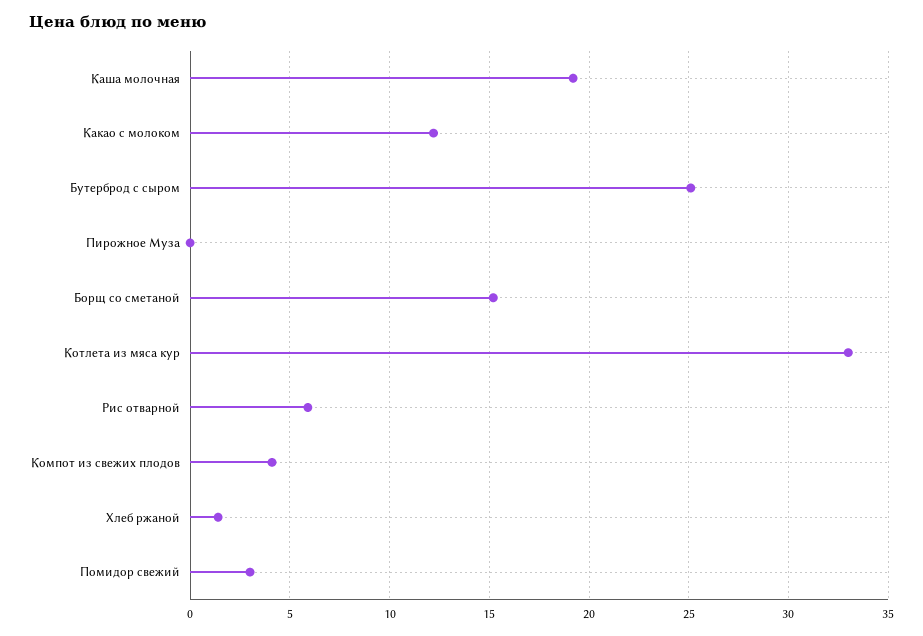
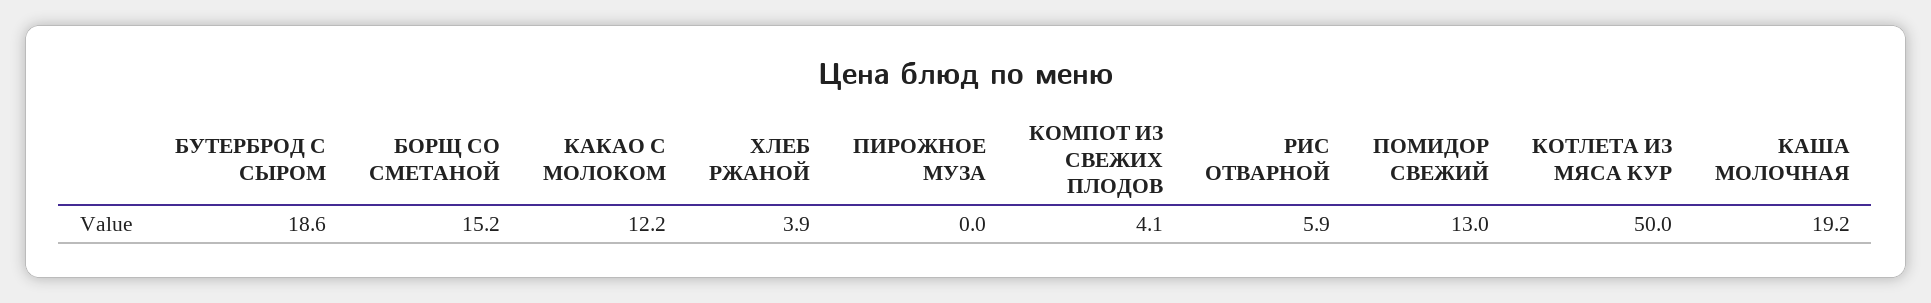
Бутерброд с сыром: 25 -> 18.6
Котлета из мяса кур: 33 -> 50
Хлеб ржаной: 1.5 -> 3.9
Помидор свежий: 3 -> 13

